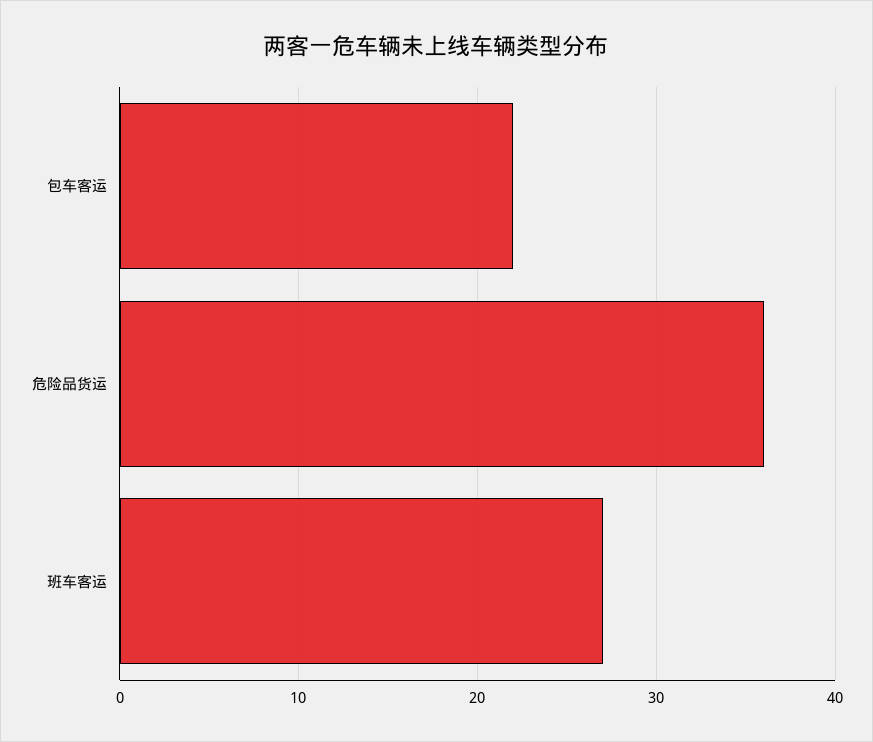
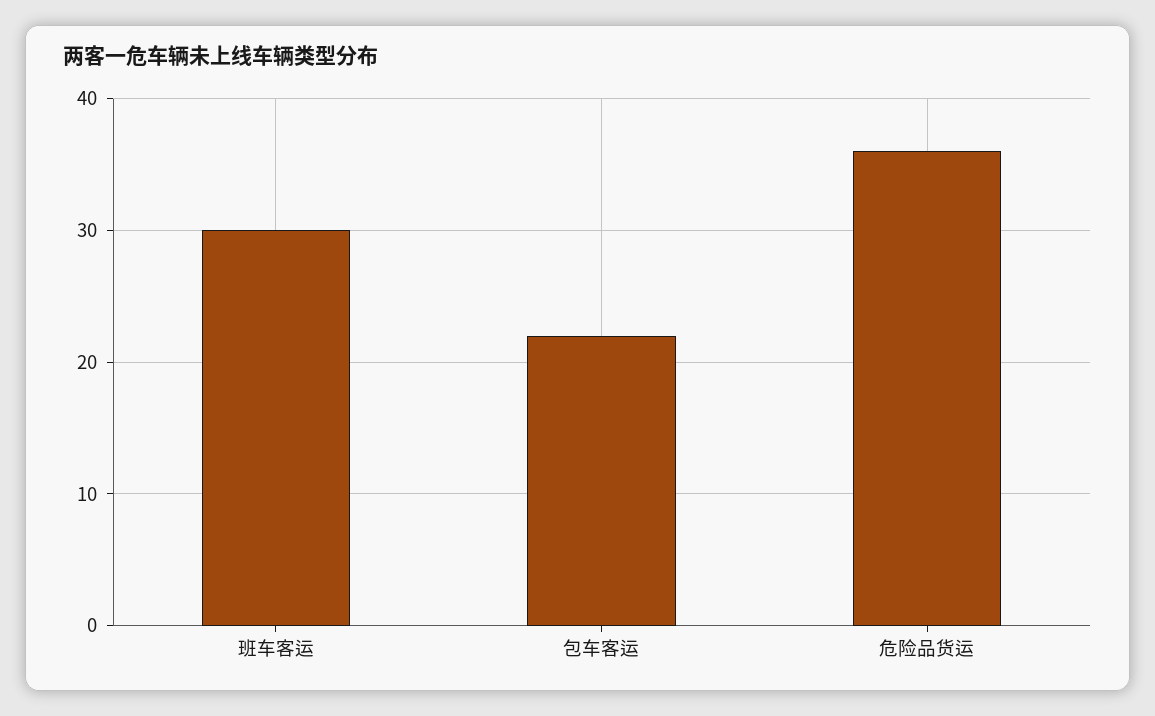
班车客运: 27 -> 30

